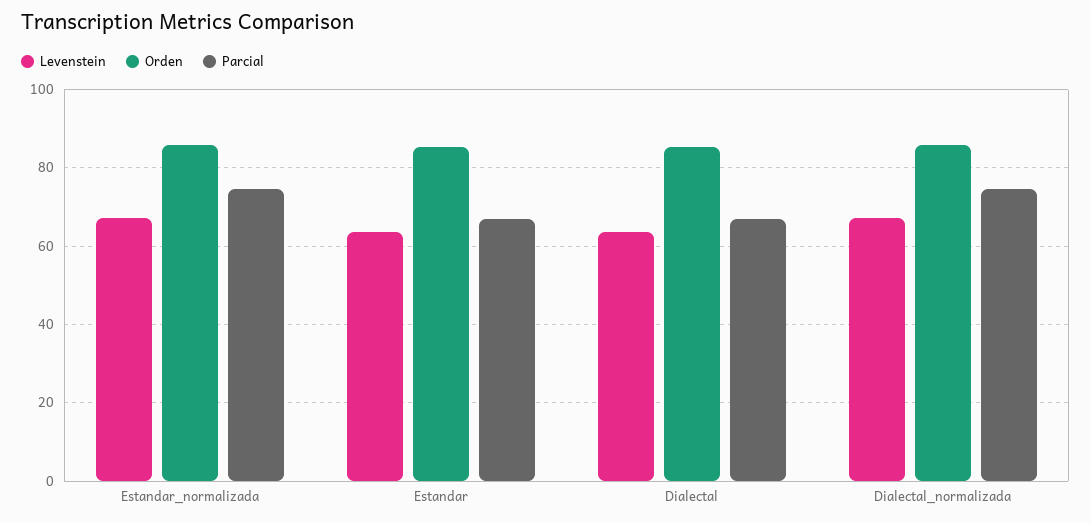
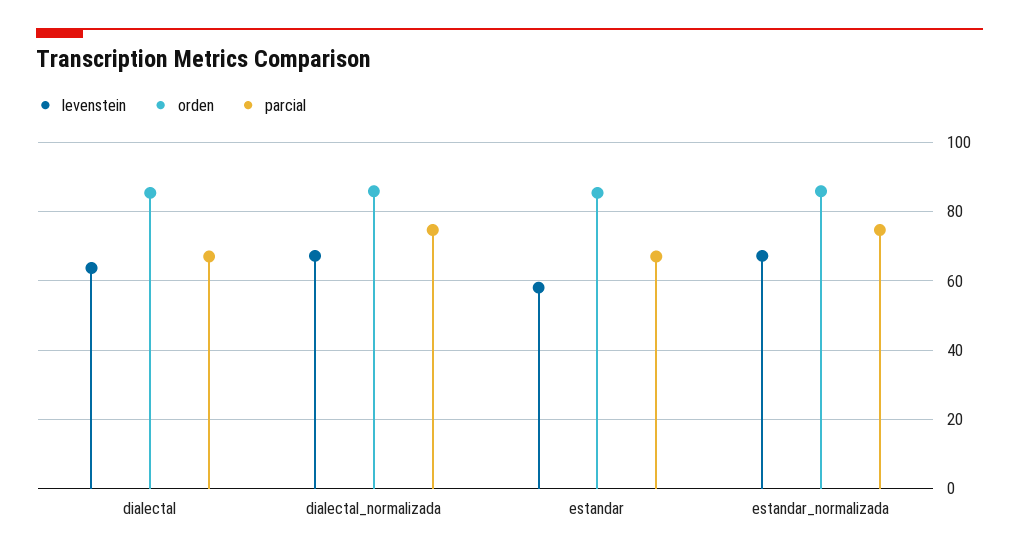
Levenstein, Estandar: 64 -> 58

